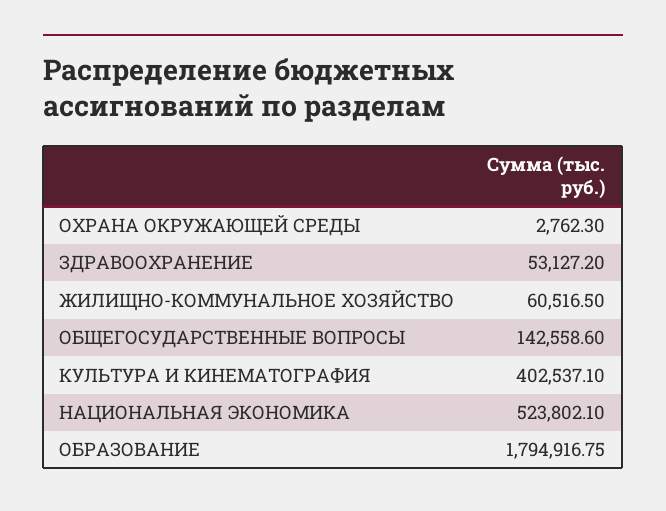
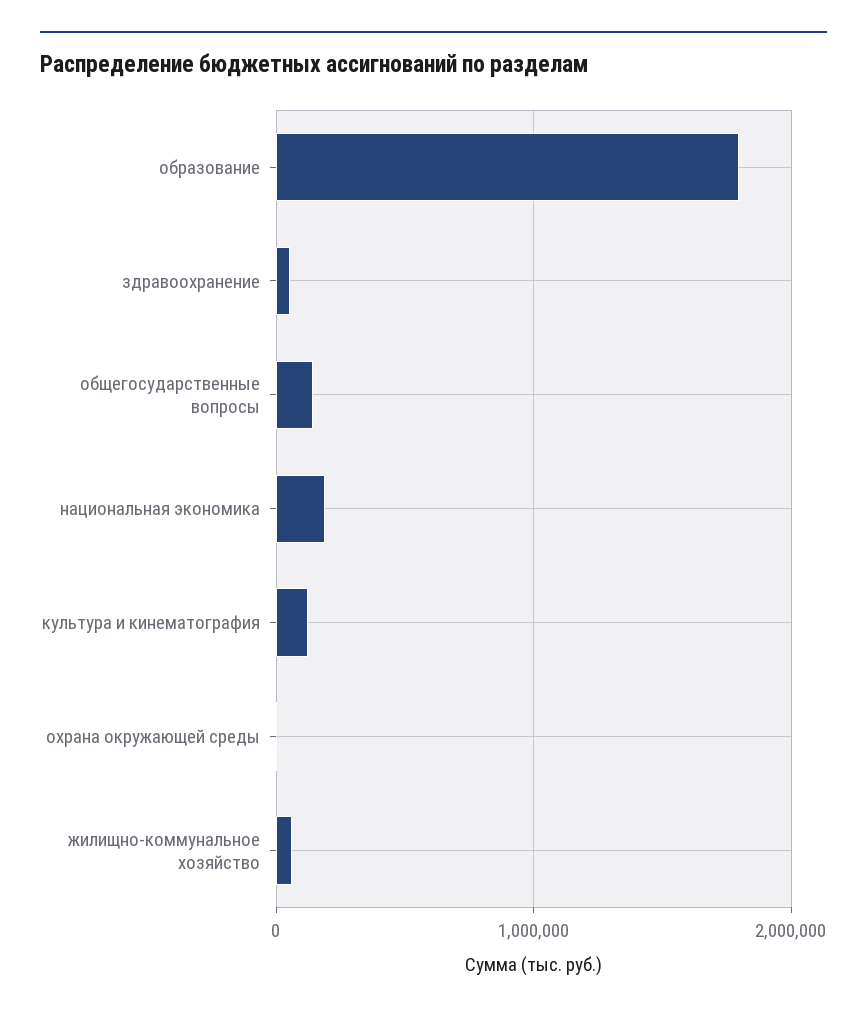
КУЛЬТУРА И КИНЕМАТОГРАФИЯ: 402537.1 -> 100000
НАЦИОНАЛЬНАЯ ЭКОНОМИКА: 523802.1 -> 200000

